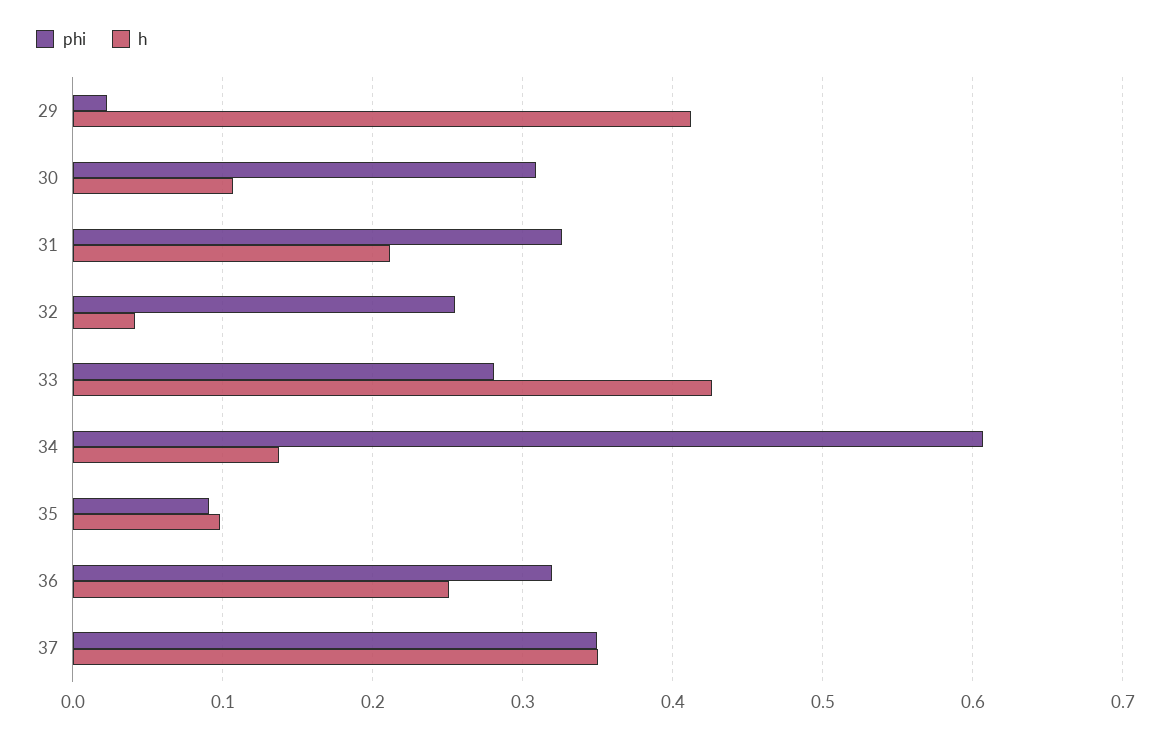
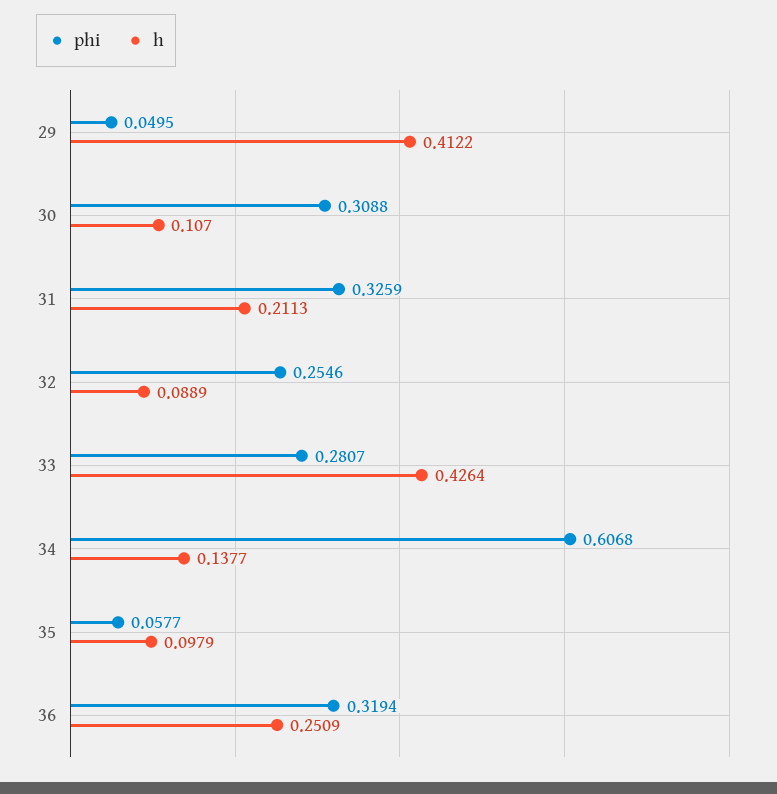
phi, 29: 0.02 -> 0.0495
h, 32: 0.04 -> 0.0889
phi, 35: 0.09 -> 0.0577
phi, 37: 0.35 -> none
h, 37: 0.35 -> none

